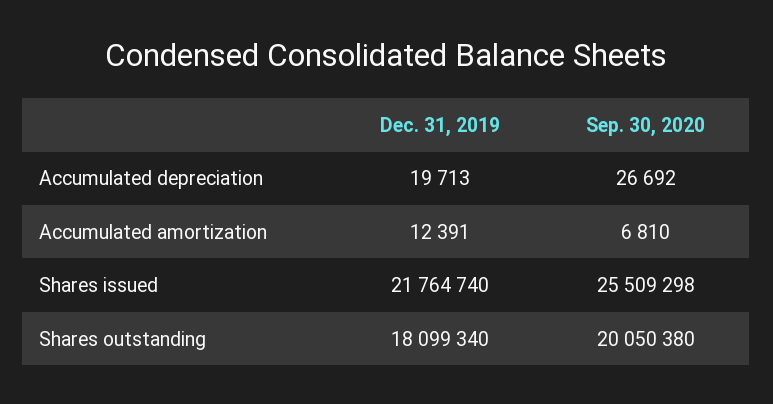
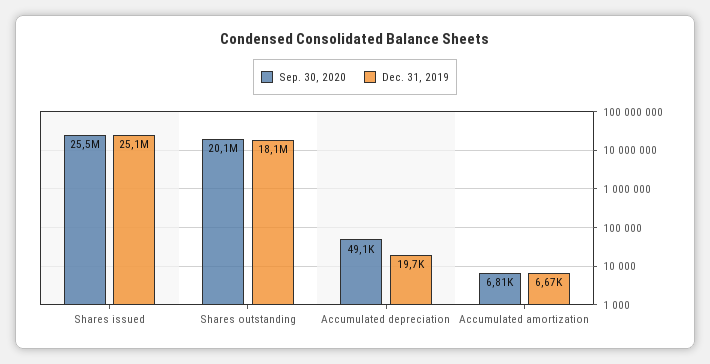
Sep. 30, 2020, Accumulated depreciation: 26692 -> 49100
Dec. 31, 2019, Accumulated amortization: 12391 -> 6670
Dec. 31, 2019, Shares issued: 21764740 -> 25100000

